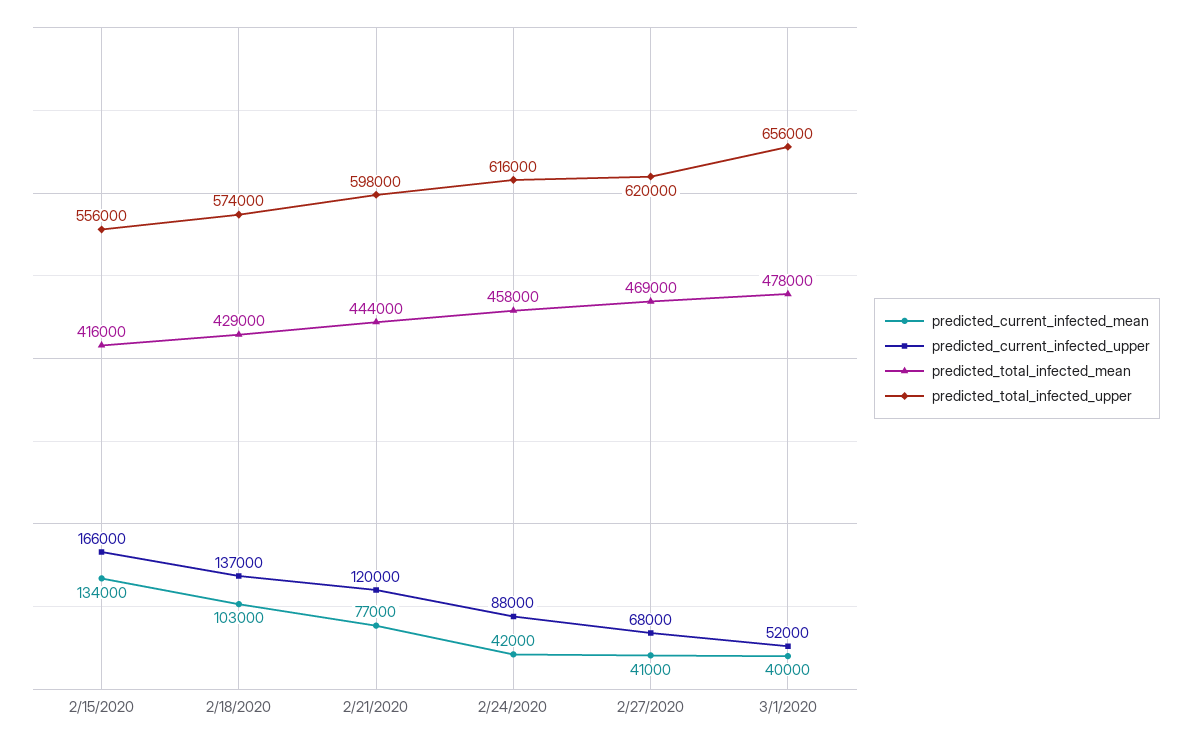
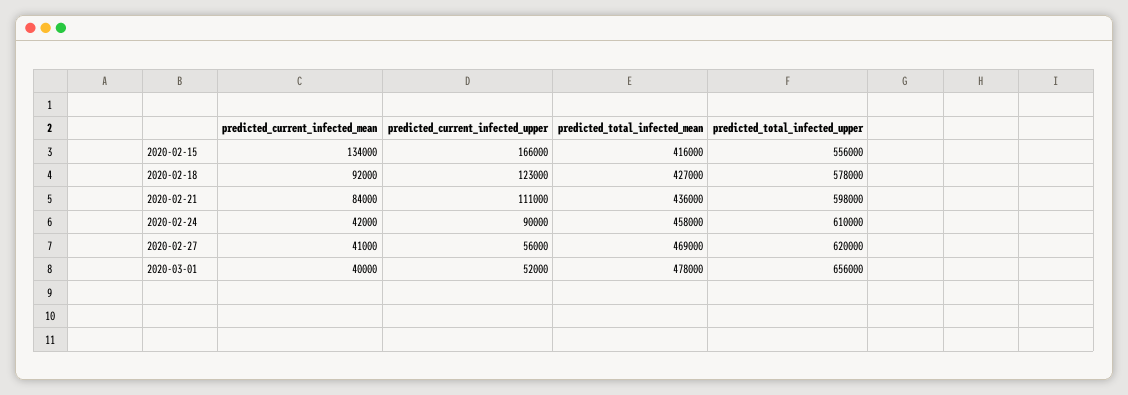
predicted_current_infected_mean, 2/18/2020: 103000 -> 92000
predicted_current_infected_upper, 2/18/2020: 137000 -> 123000
predicted_total_infected_mean, 2/18/2020: 429000 -> 427000
predicted_total_infected_upper, 2/18/2020: 574000 -> 578000
predicted_current_infected_mean, 2/21/2020: 77000 -> 84000
predicted_current_infected_upper, 2/21/2020: 120000 -> 111000
predicted_total_infected_mean, 2/21/2020: 444000 -> 436000
predicted_current_infected_upper, 2/24/2020: 88000 -> 90000
predicted_total_infected_upper, 2/24/2020: 616000 -> 610000
predicted_current_infected_upper, 2/27/2020: 68000 -> 56000

